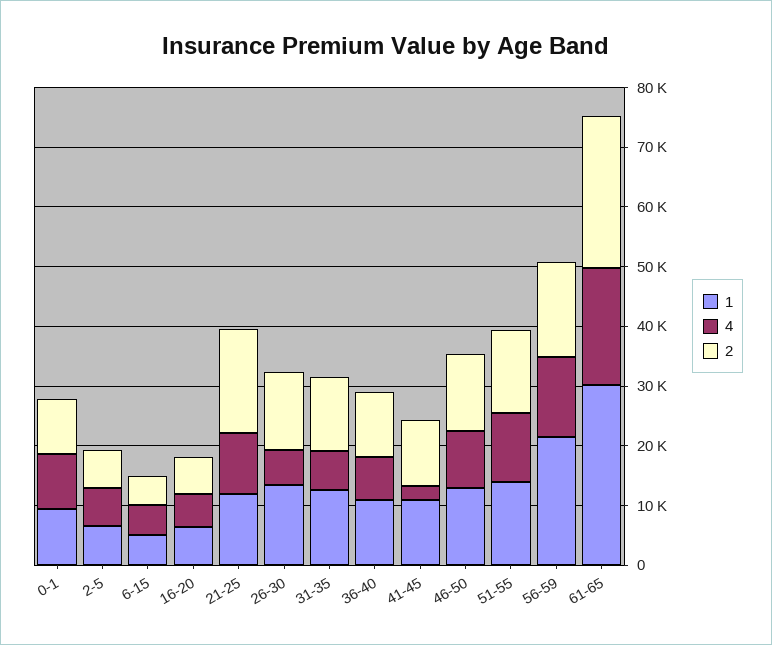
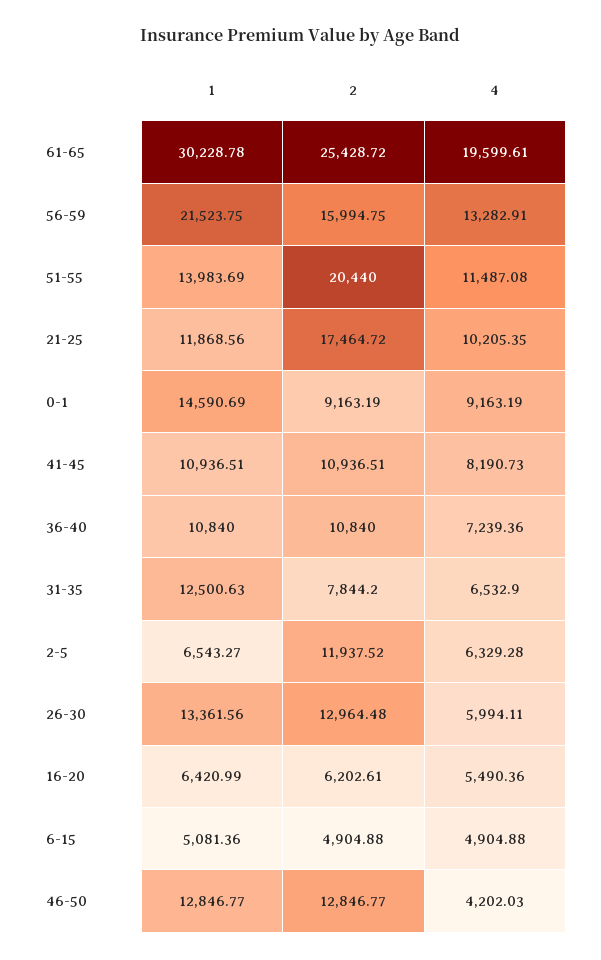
1, 0-1: 10000 -> 14590.69
2, 2-5: 6000 -> 11937.52
2, 31-35: 12000 -> 7844.2
4, 41-45: 2000 -> 8190.73
4, 46-50: 10000 -> 4202.03
2, 51-55: 14000 -> 20440

